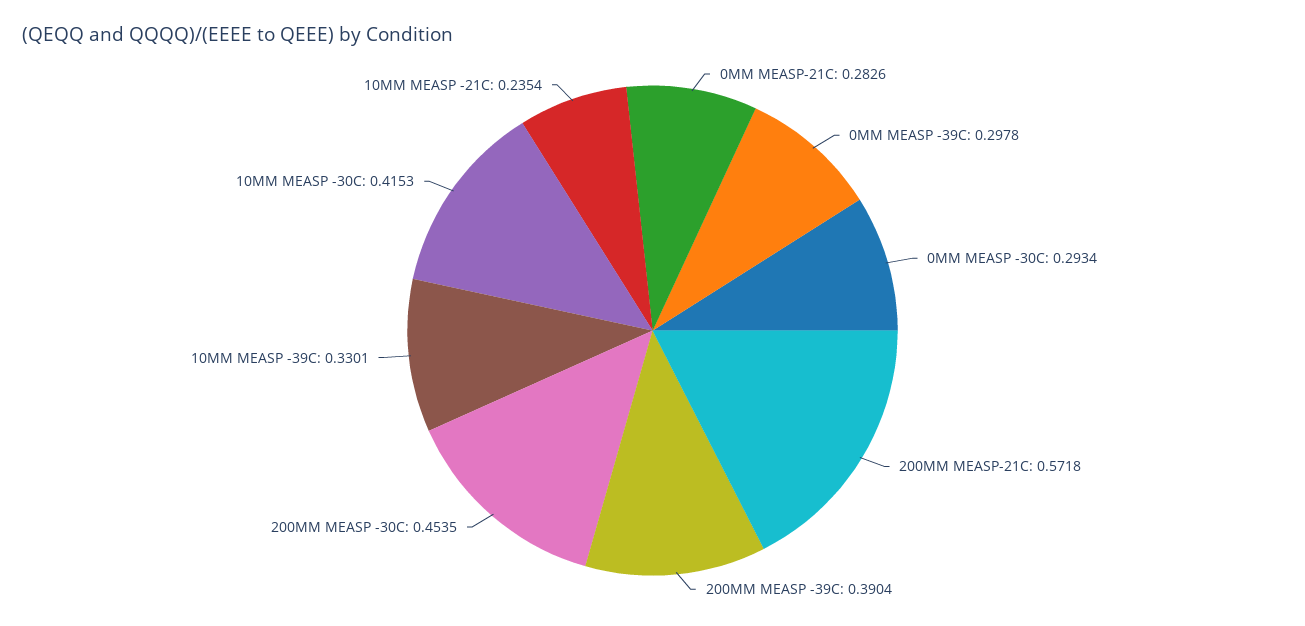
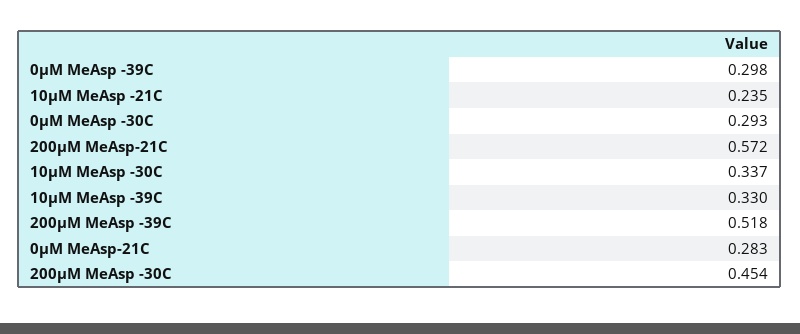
200ΜM MEASP -39C: 0.3904 -> 0.518
10ΜM MEASP -30C: 0.4153 -> 0.337

